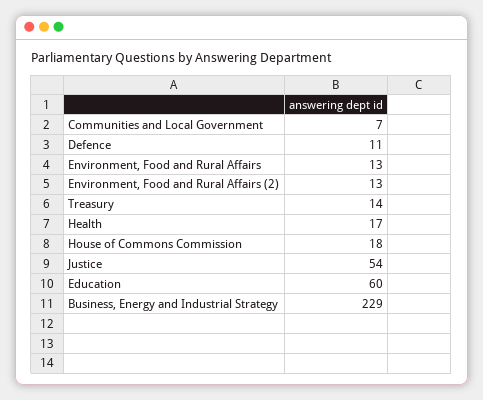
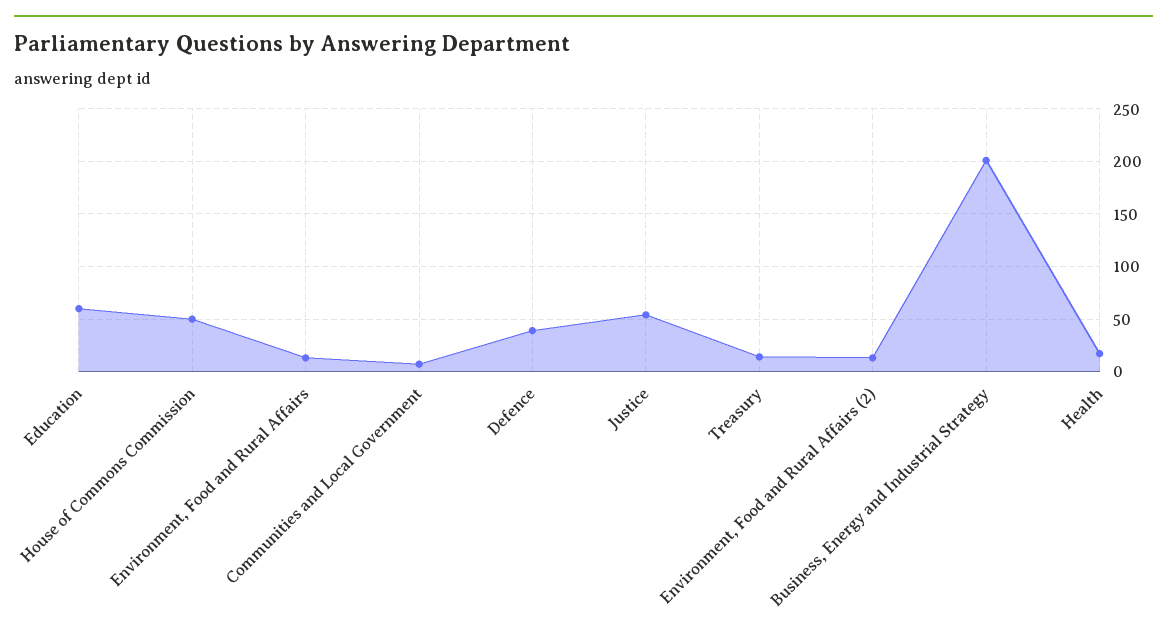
Defence: 11 -> 40
House of Commons Commission: 18 -> 50
Business, Energy and Industrial Strategy: 229 -> 200

